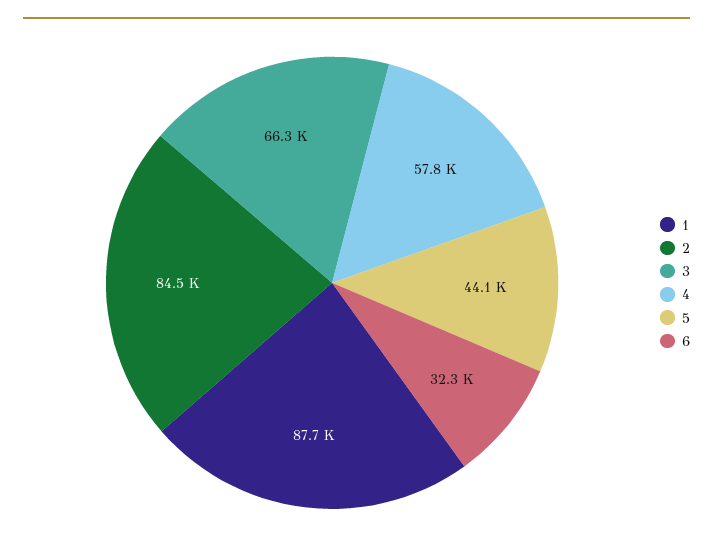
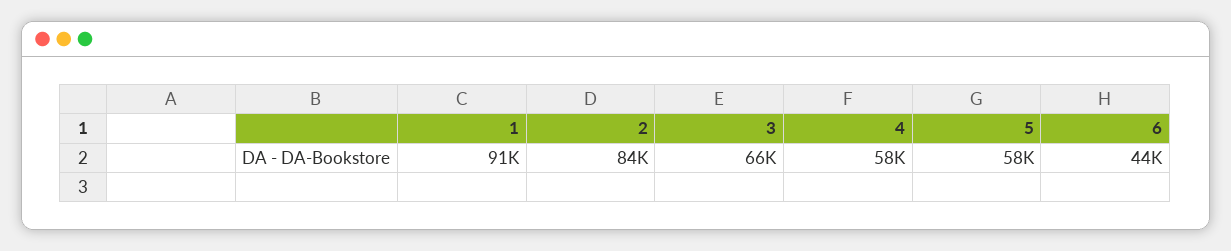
1: 87700 -> 91000
5: 44100 -> 58000
6: 32300 -> 44000

